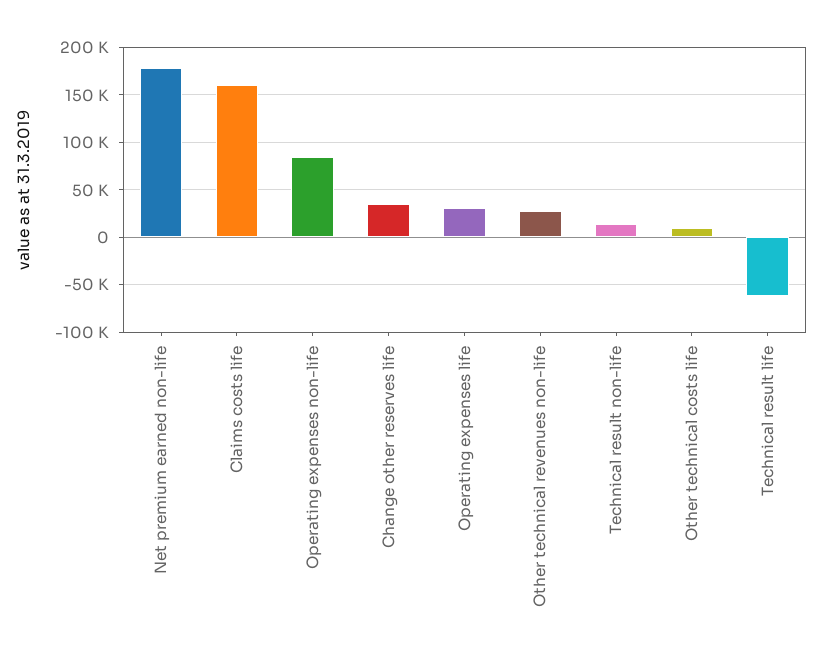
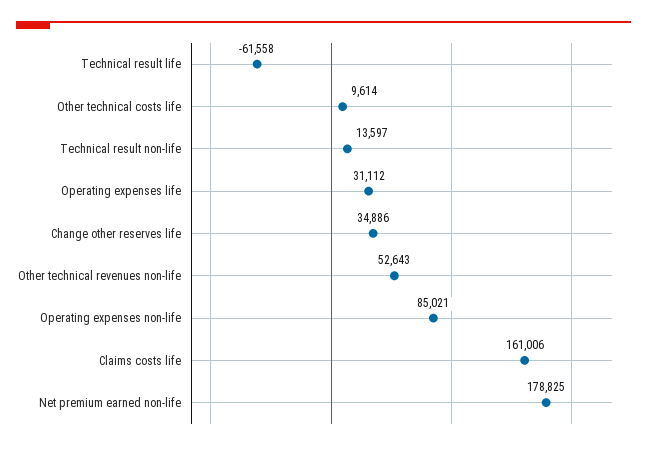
Other technical revenues non-life: 30000 -> 52643

